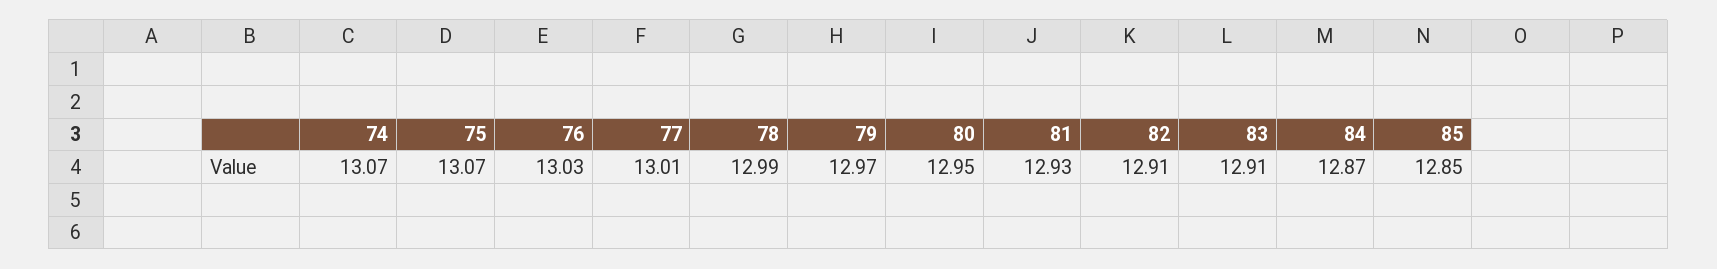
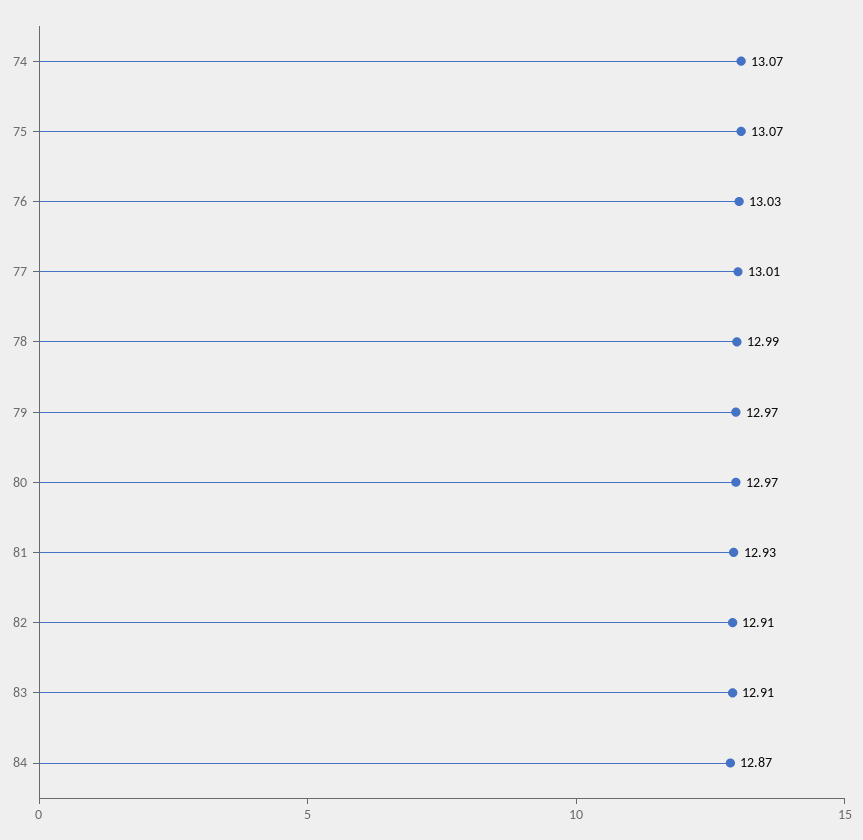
80: 12.95 -> 12.97
85: 12.85 -> none

